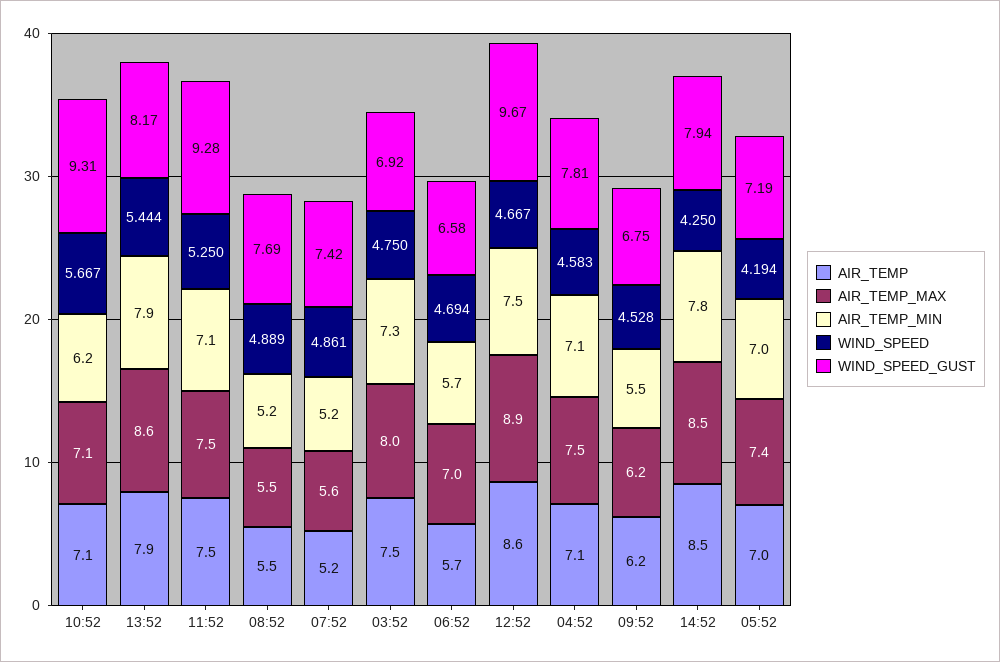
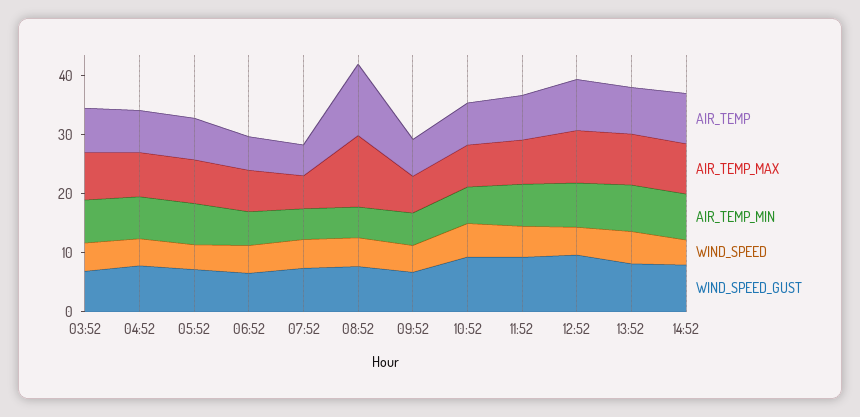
AIR_TEMP, 08:52: 5.5 -> 12
AIR_TEMP_MAX, 08:52: 5.5 -> 12

